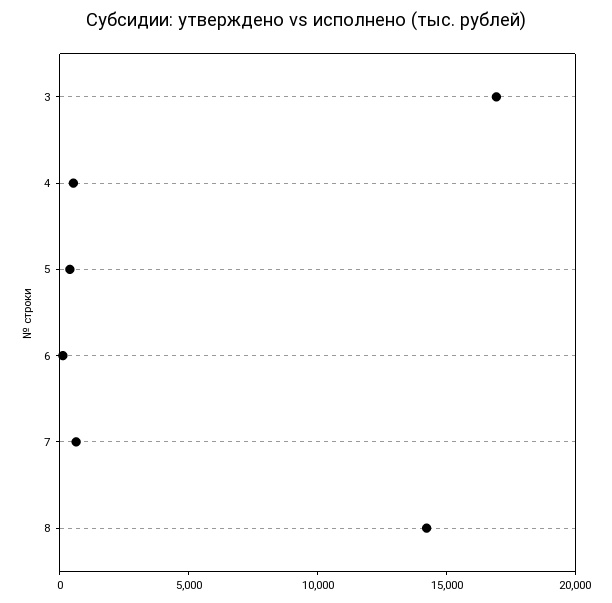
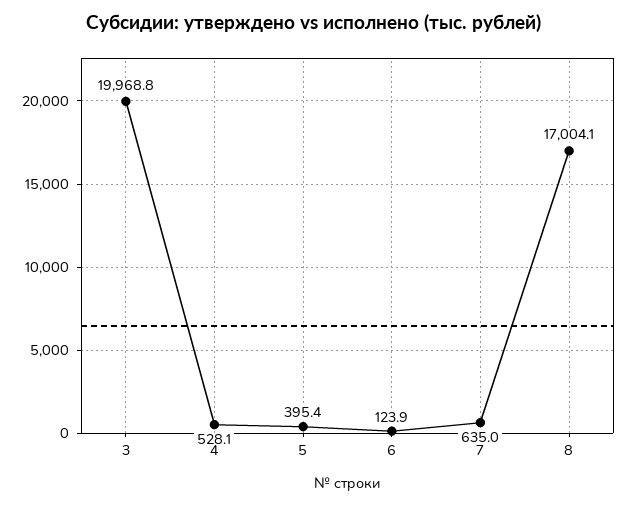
3: 17000 -> 19968.8
8: 14000 -> 17004.1

